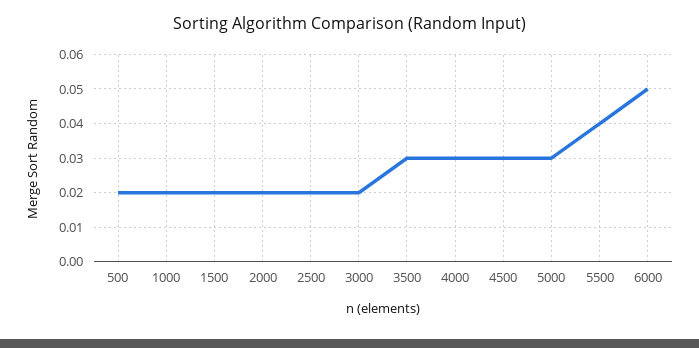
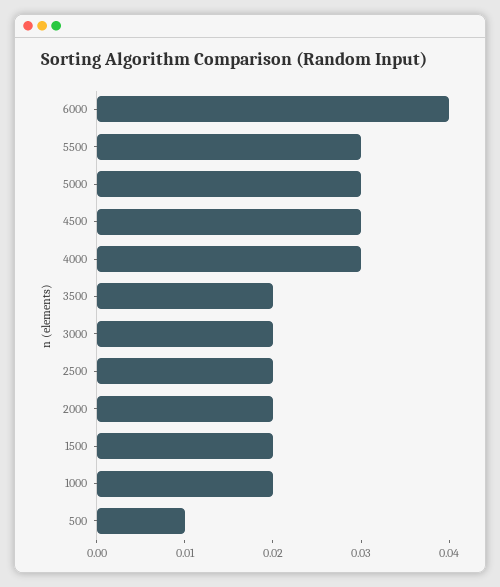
500: 0.02 -> 0.01
3500: 0.03 -> 0.02
5500: 0.04 -> 0.03
6000: 0.05 -> 0.04

